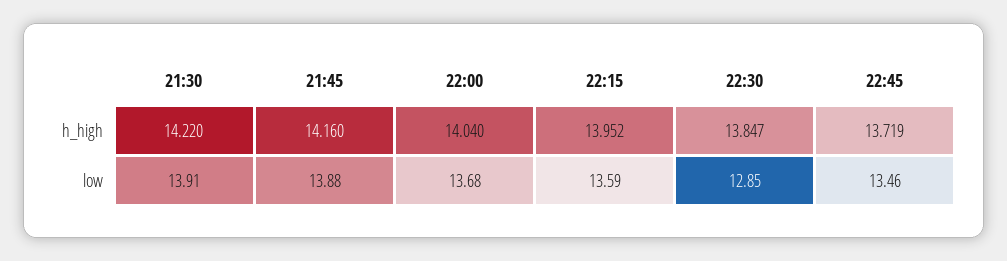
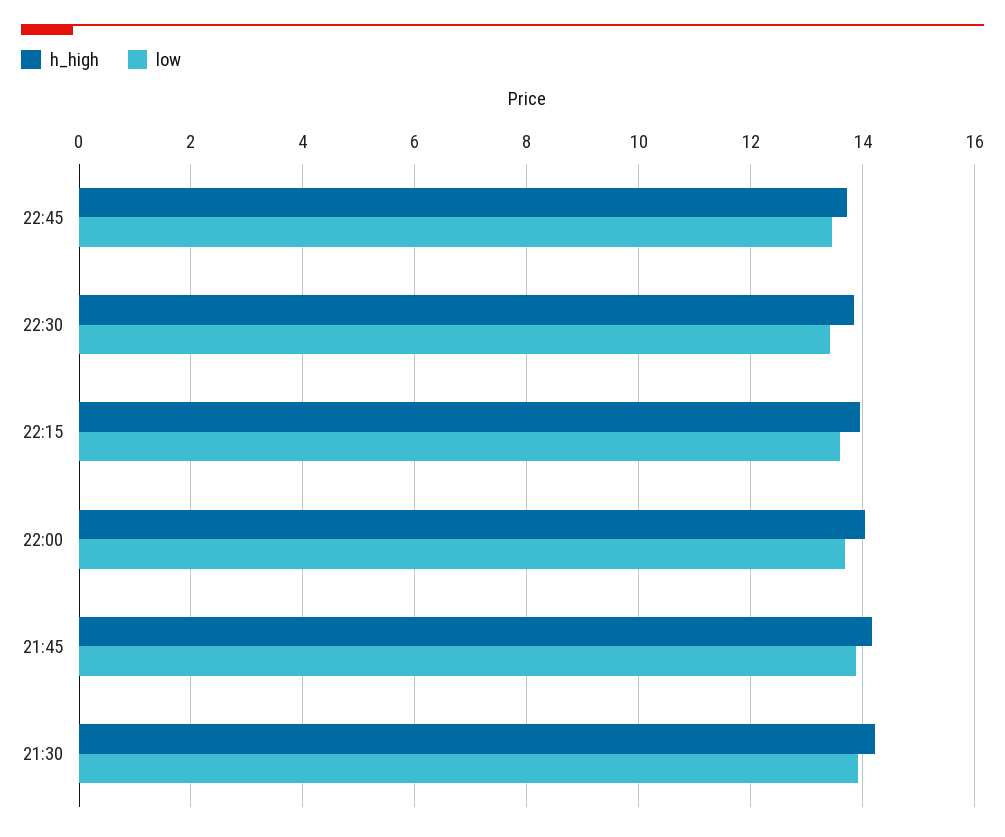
low, 22:30: 12.85 -> 13.4

